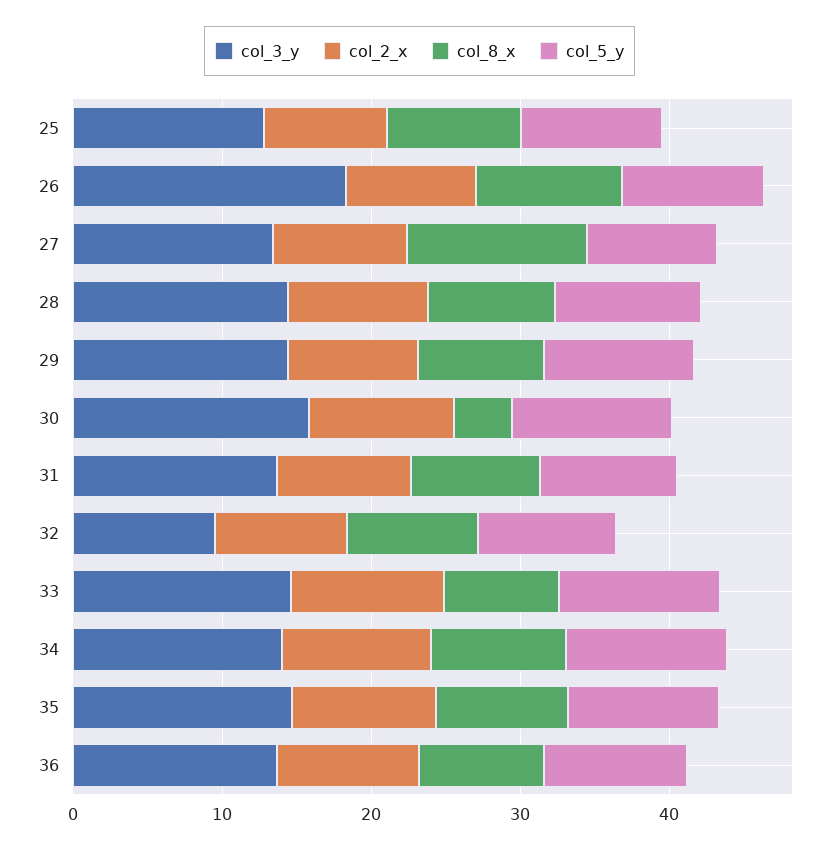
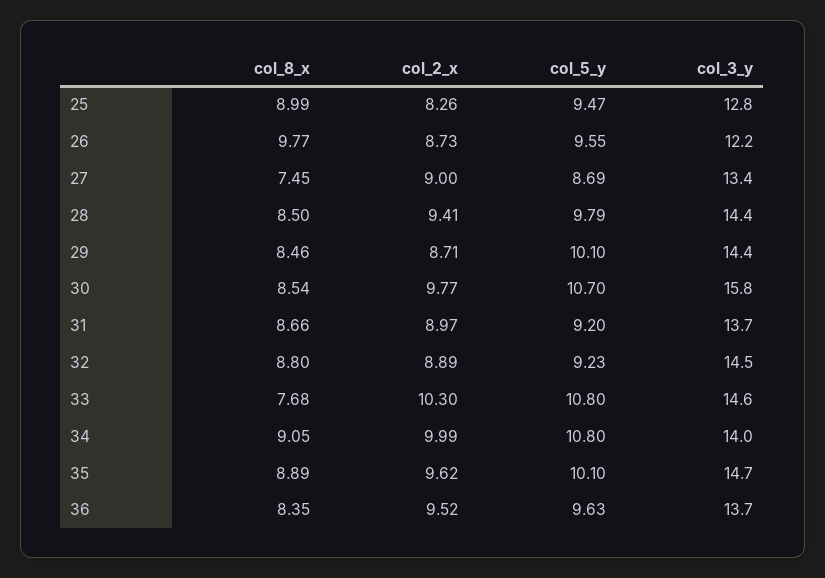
col_3_y, 26: 18 -> 12.2
col_8_x, 27: 12 -> 7.45
col_8_x, 30: 4 -> 8.54
col_3_y, 32: 10 -> 14.5

